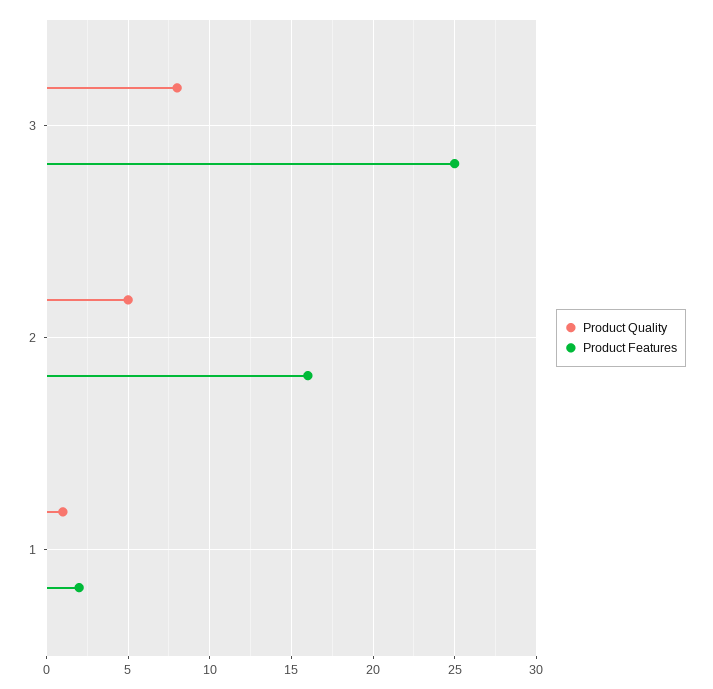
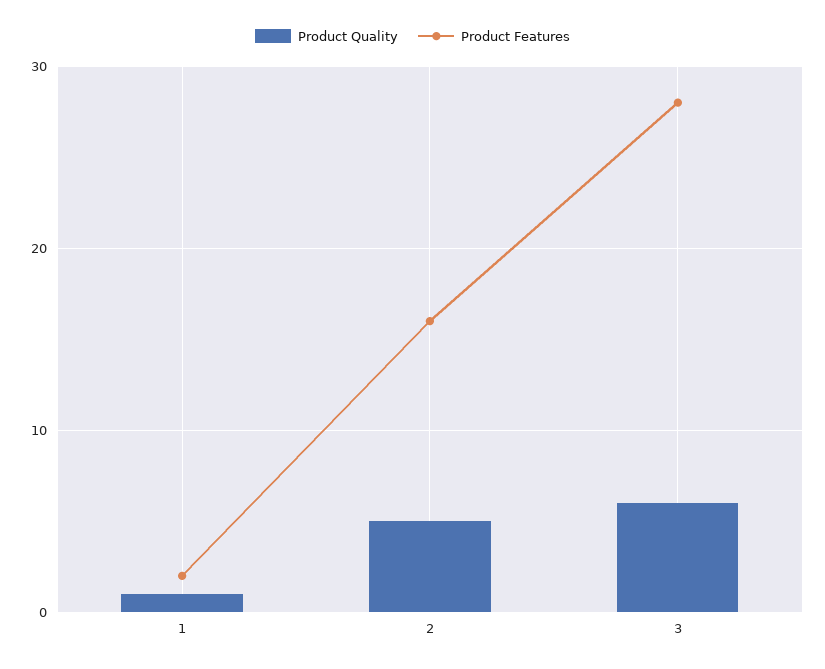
Product Quality, 3: 8 -> 6
Product Features, 3: 25 -> 28

